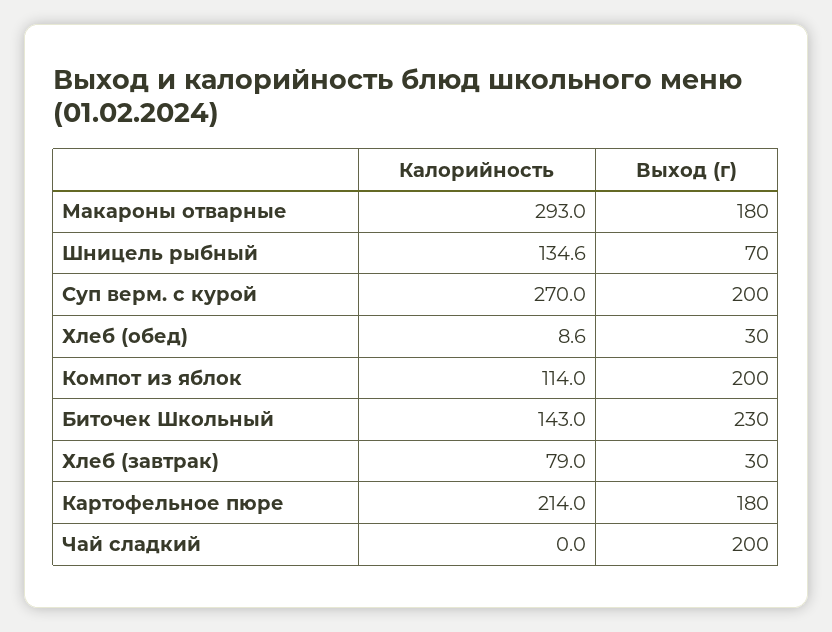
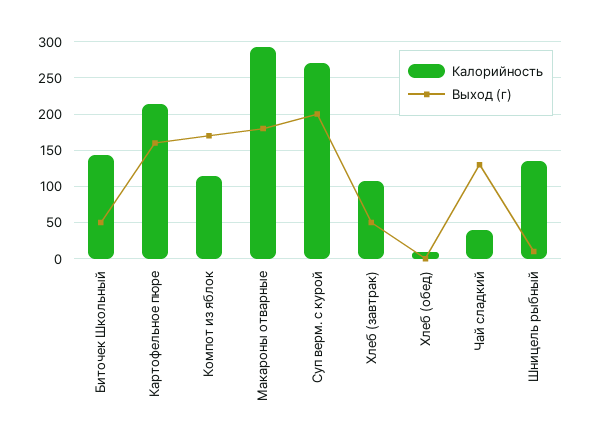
Выход (г), Шницель рыбный: 70 -> 10
Выход (г), Хлеб (обед): 30 -> 0
Выход (г), Компот из яблок: 200 -> 170
Выход (г), Биточек Школьный: 230 -> 50
Калорийность, Хлеб (завтрак): 79 -> 110
Выход (г), Хлеб (завтрак): 30 -> 50
Выход (г), Картофельное пюре: 180 -> 160
Калорийность, Чай сладкий: 0 -> 40
Выход (г), Чай сладкий: 200 -> 130

